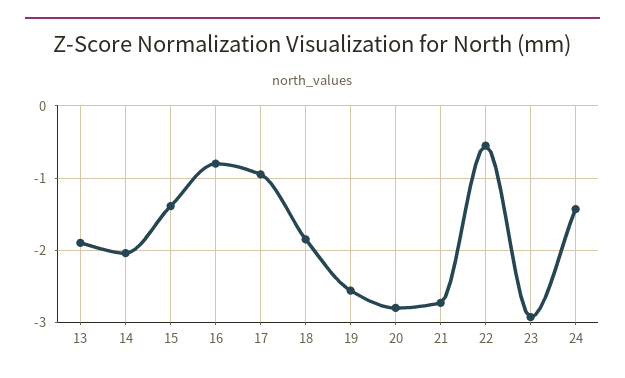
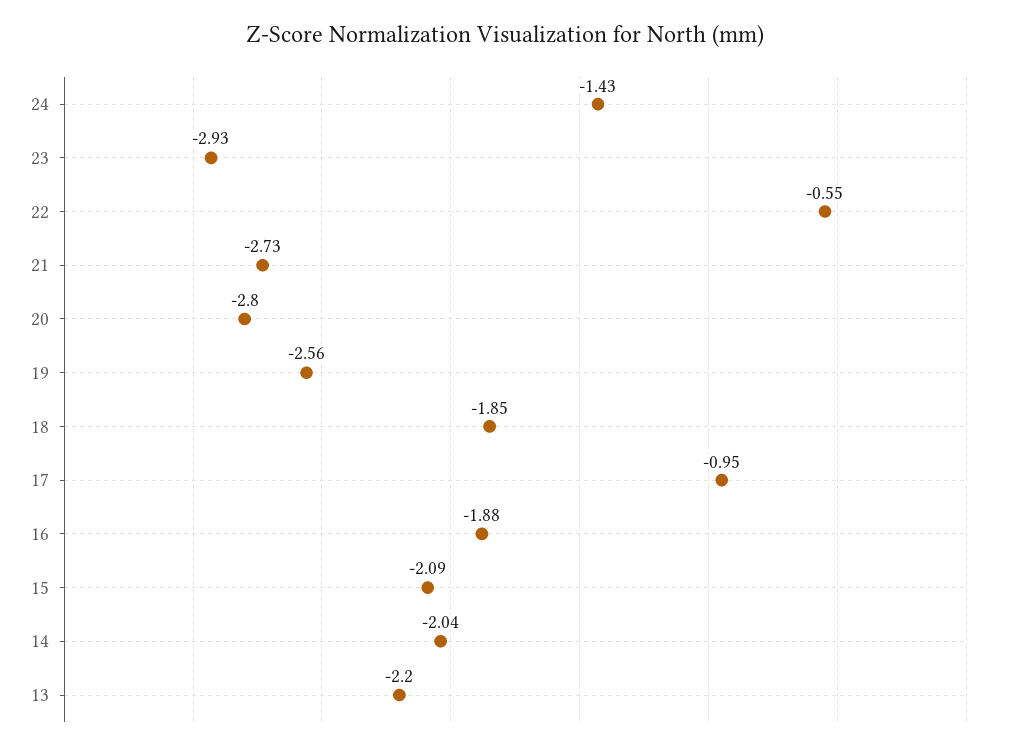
13: -1.9 -> -2.2
15: -1.4 -> -2.09
16: -0.8 -> -1.88

